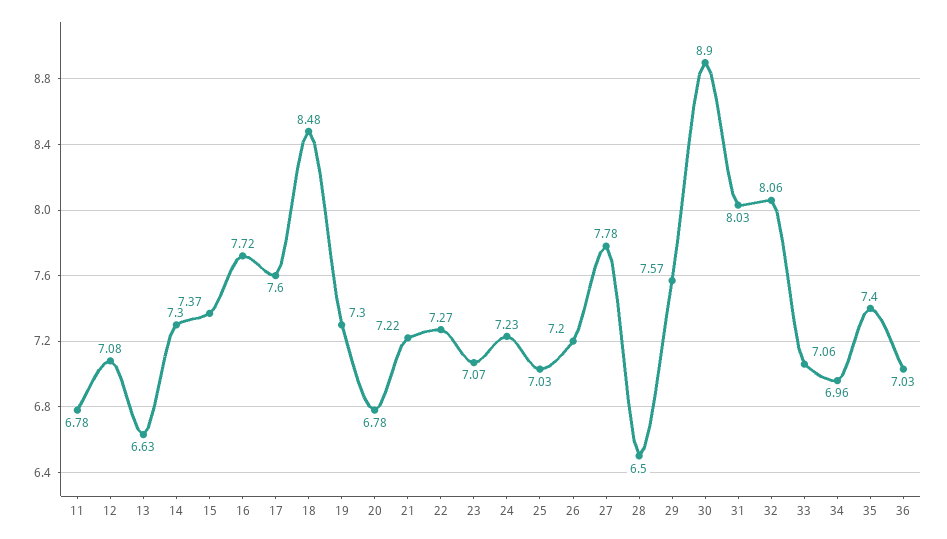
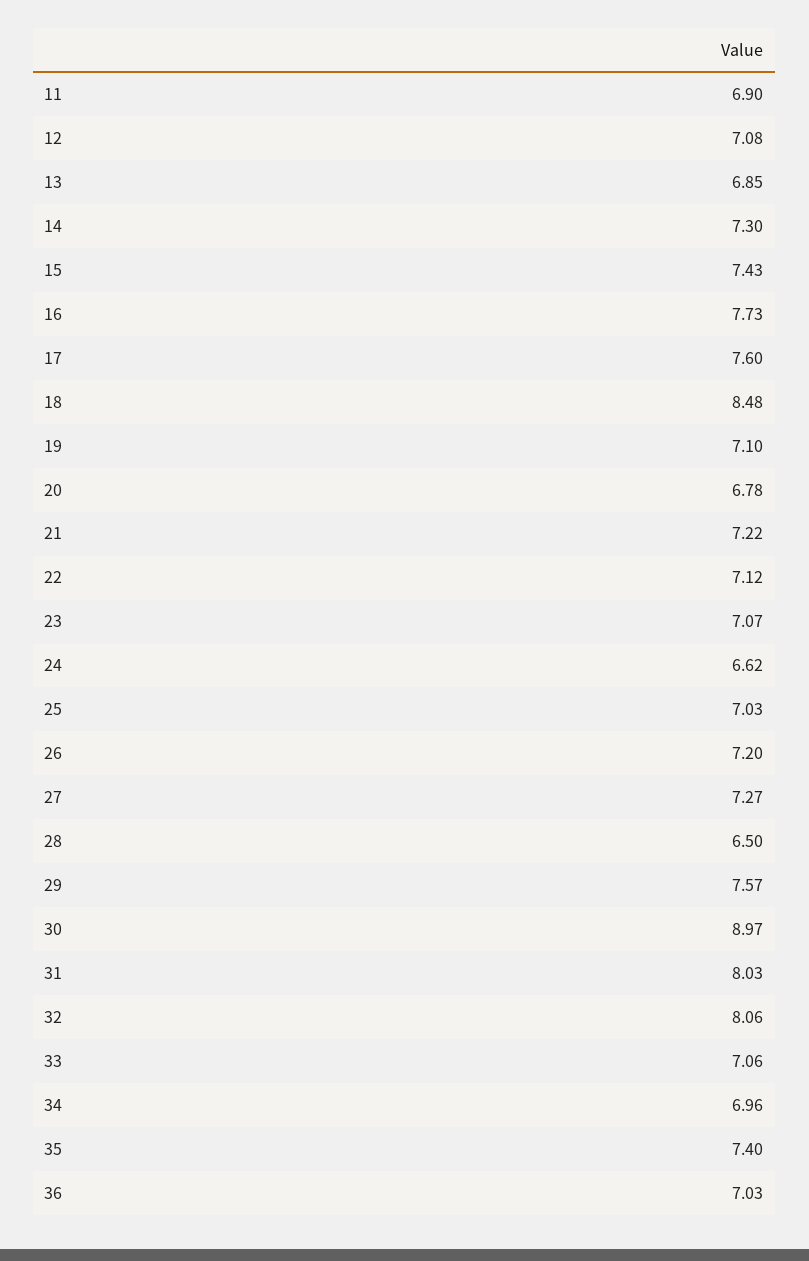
11: 6.78 -> 6.9
13: 6.63 -> 6.85
15: 7.37 -> 7.43
16: 7.72 -> 7.73
19: 7.3 -> 7.1
22: 7.27 -> 7.12
24: 7.23 -> 6.62
27: 7.78 -> 7.27
30: 8.9 -> 8.97

